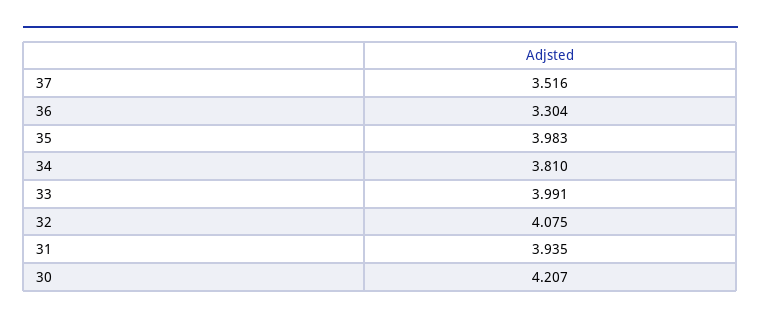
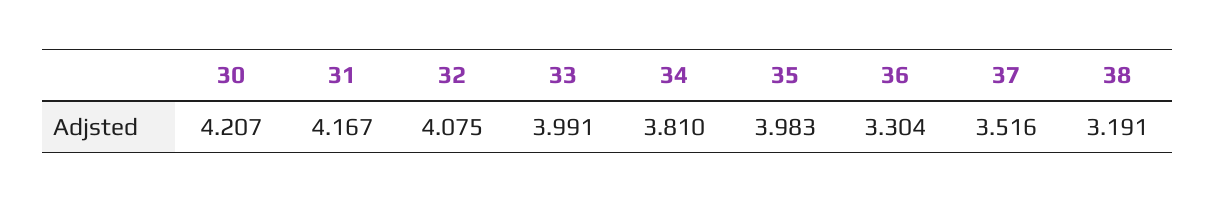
31: 3.935 -> 4.167
38: none -> 3.191

